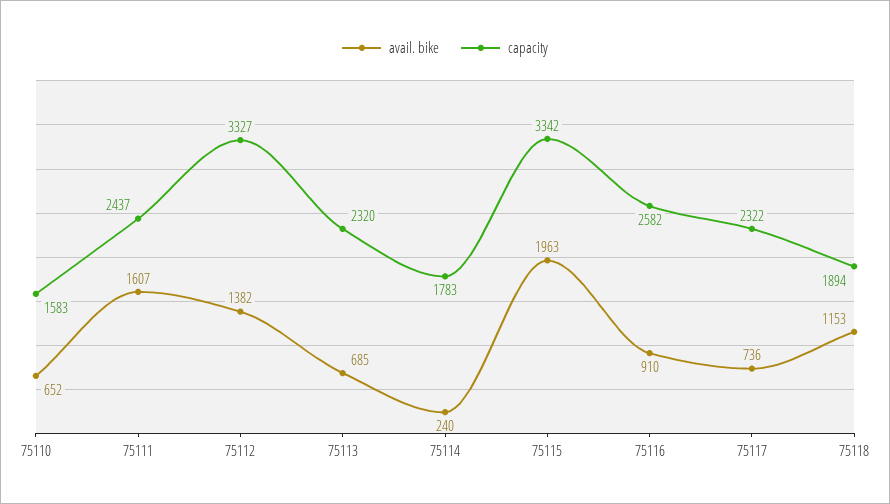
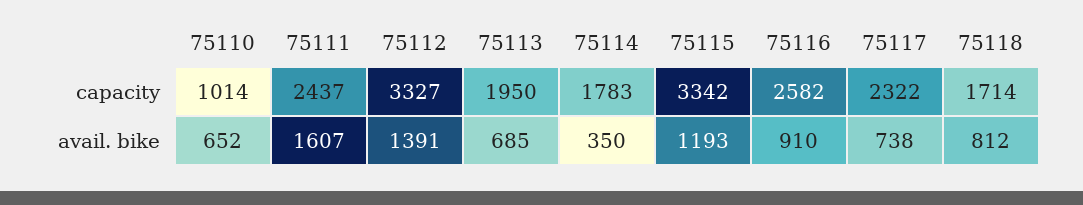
capacity, 75110: 1583 -> 1014
avail. bike, 75112: 1382 -> 1391
capacity, 75113: 2320 -> 1950
avail. bike, 75114: 240 -> 350
avail. bike, 75115: 1963 -> 1193
avail. bike, 75117: 736 -> 738
avail. bike, 75118: 1153 -> 812
capacity, 75118: 1894 -> 1714

